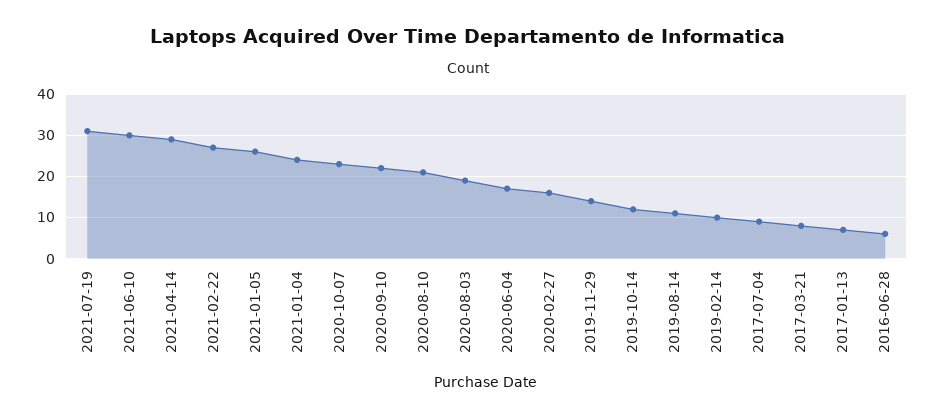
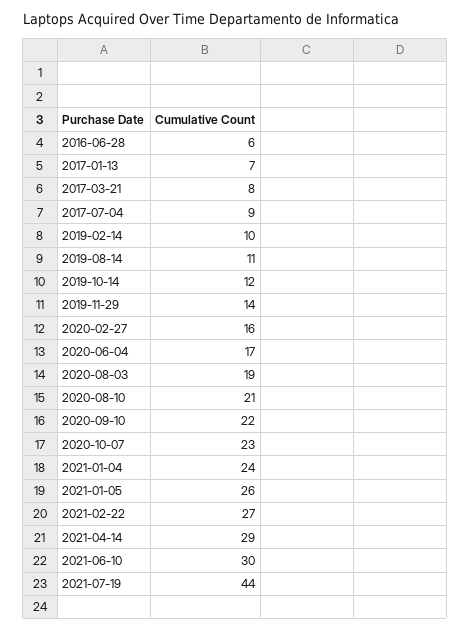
2021-07-19: 30 -> 44

